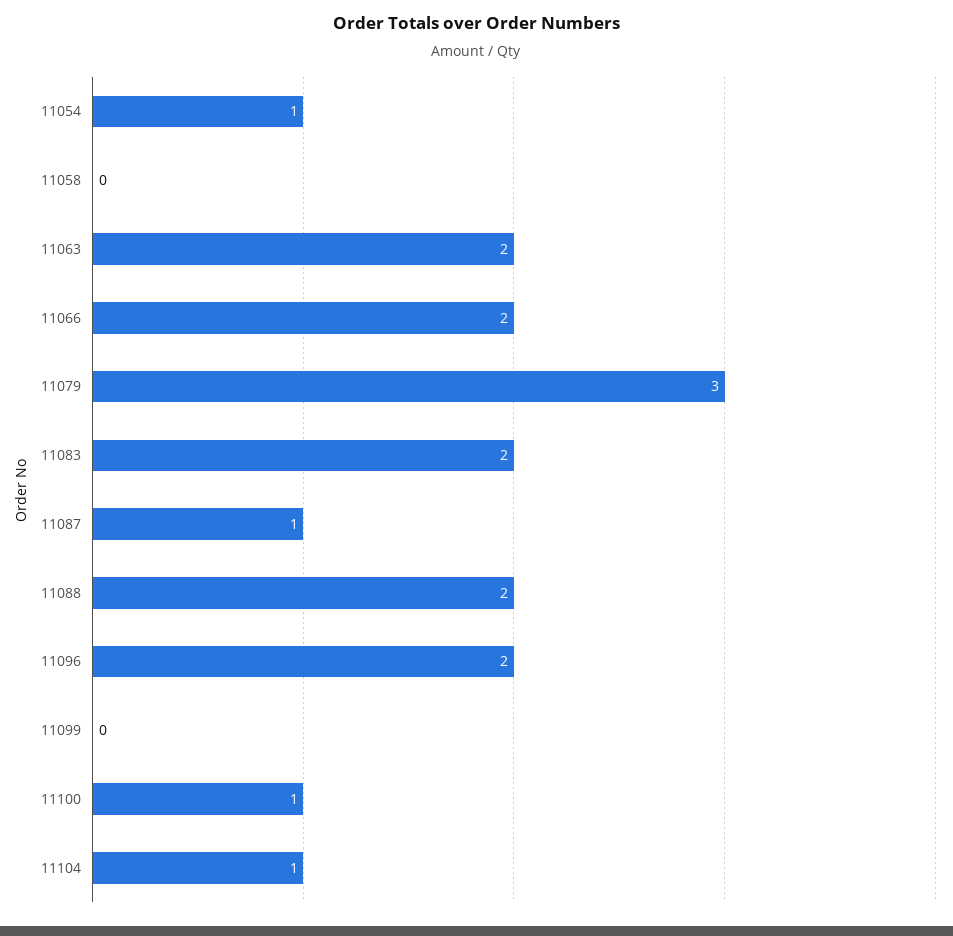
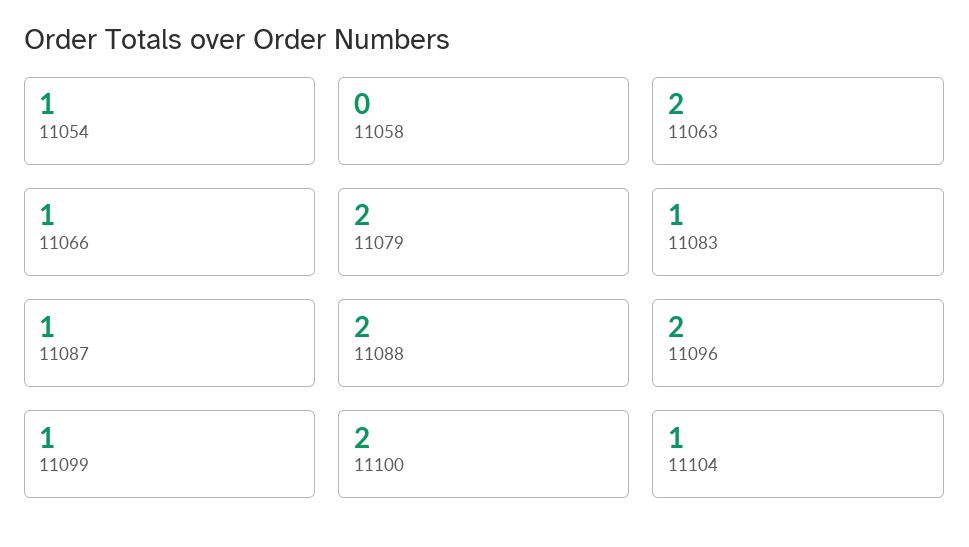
11066: 2 -> 1
11079: 3 -> 2
11083: 2 -> 1
11099: 0 -> 1
11100: 1 -> 2

